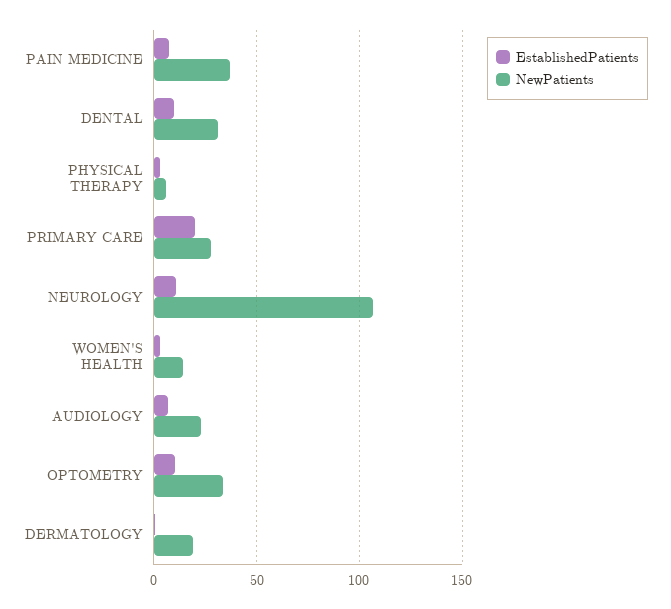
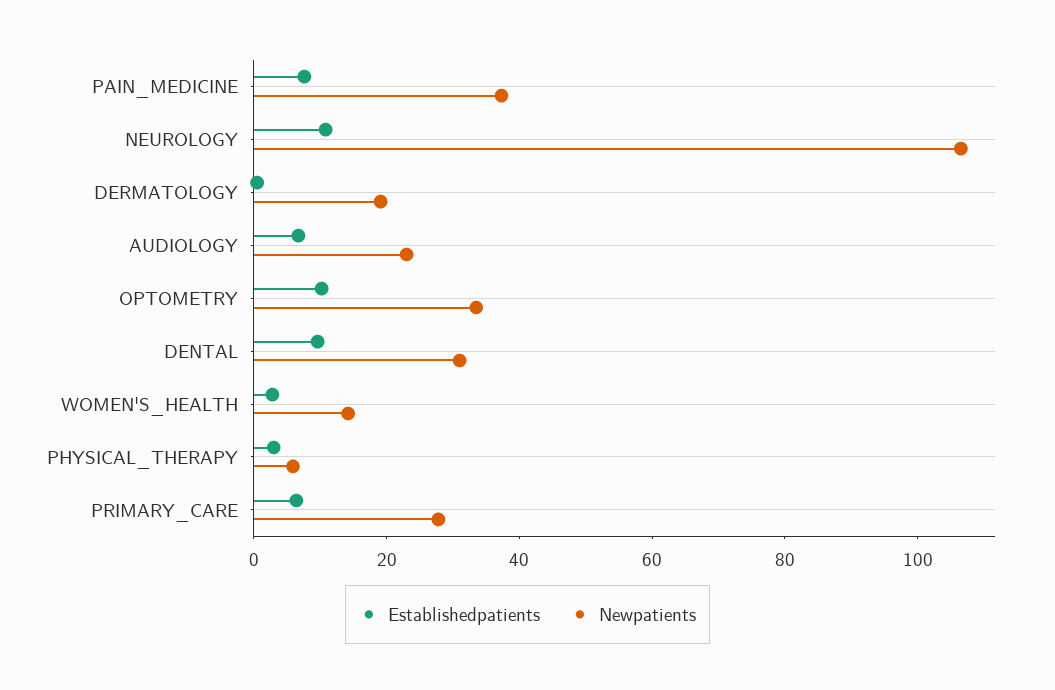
EstablishedPatients, PRIMARY CARE: 20 -> 5

